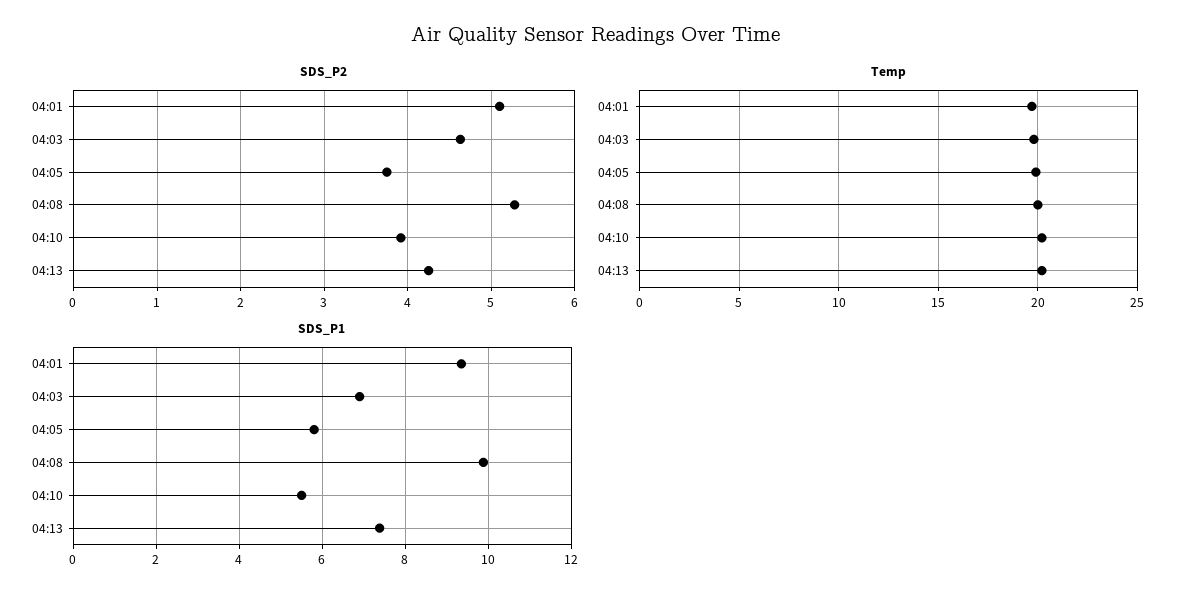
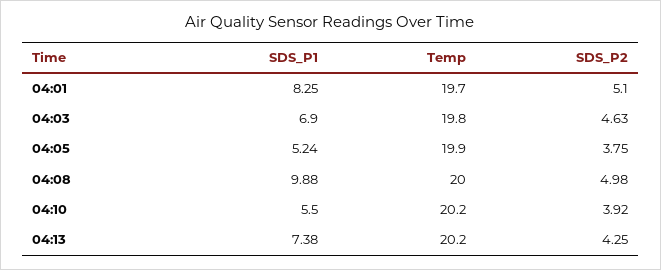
SDS_P2, 04:08: 5.3 -> 4.98
SDS_P1, 04:01: 9.4 -> 8.25
SDS_P1, 04:05: 5.8 -> 5.24

